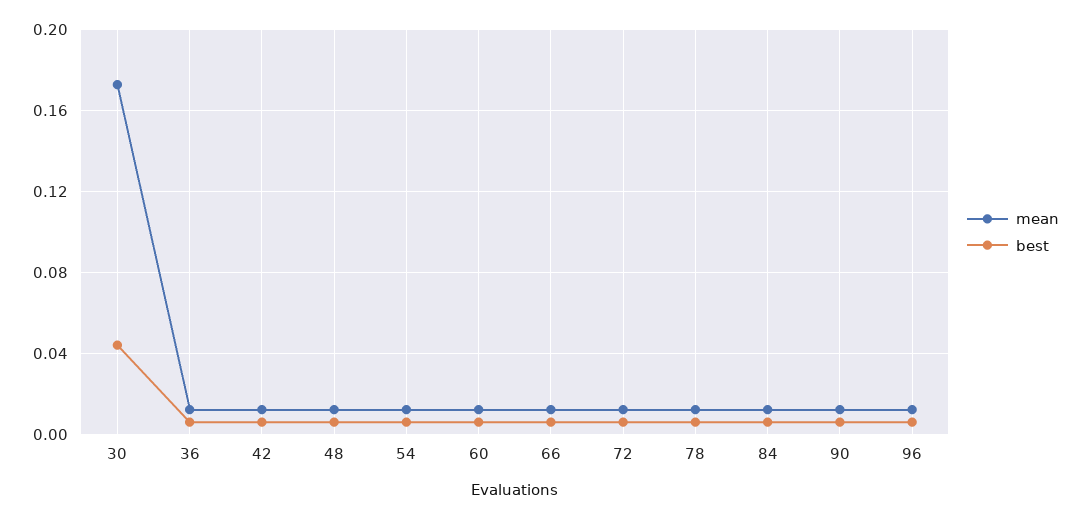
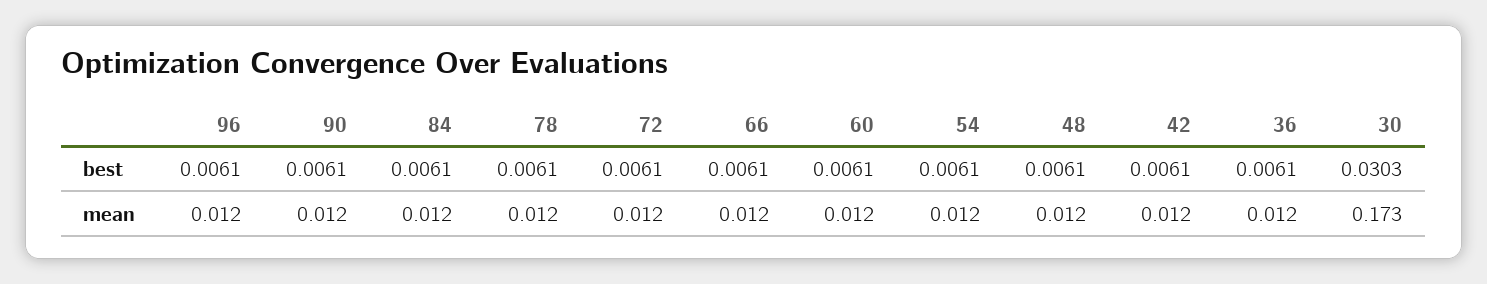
best, 30: 0.045 -> 0.0303

